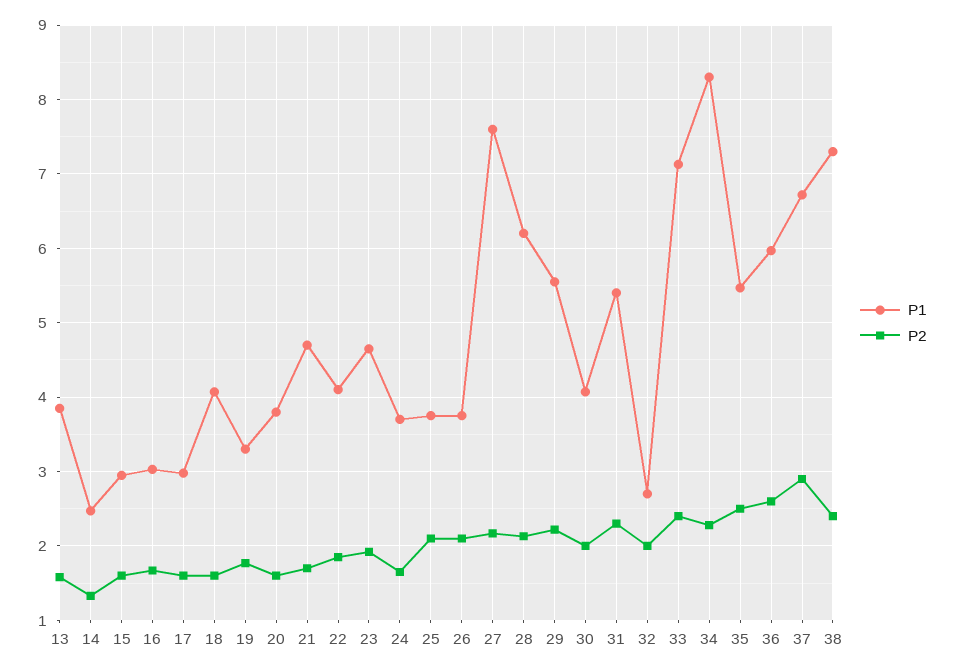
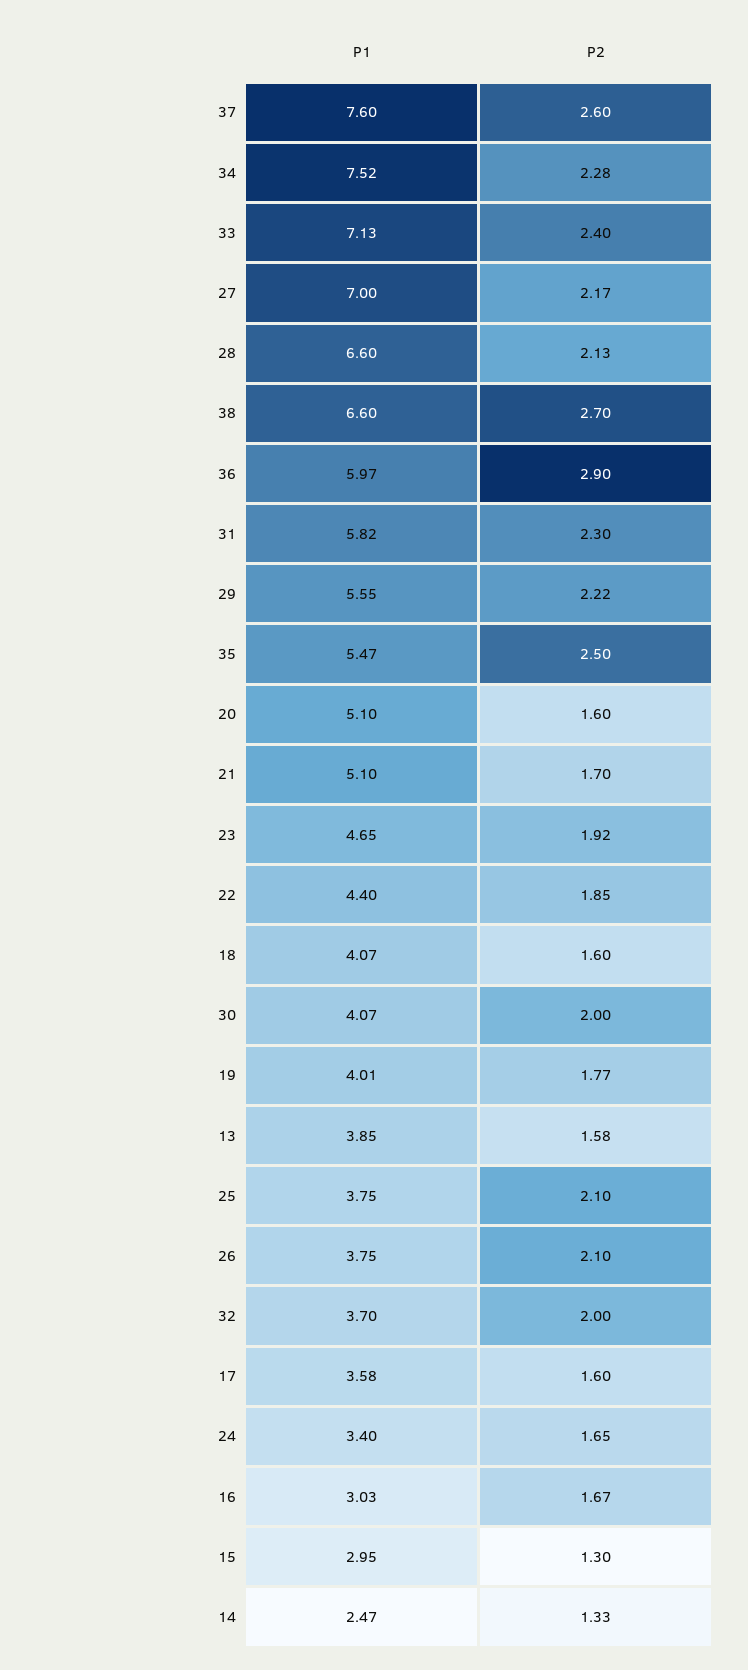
P2, 15: 1.6 -> 1.3
P1, 17: 3 -> 3.58
P1, 19: 3.3 -> 4.01
P1, 20: 3.8 -> 5.1
P1, 21: 4.7 -> 5.1
P1, 22: 4.1 -> 4.4
P1, 24: 3.7 -> 3.4
P1, 27: 7.6 -> 7
P1, 28: 6.2 -> 6.6
P1, 31: 5.4 -> 5.82
P1, 32: 2.7 -> 3.7
P1, 34: 8.3 -> 7.52
P2, 36: 2.6 -> 2.9
P1, 37: 6.7 -> 7.6
P2, 37: 2.9 -> 2.6
P1, 38: 7.3 -> 6.6
P2, 38: 2.4 -> 2.7

